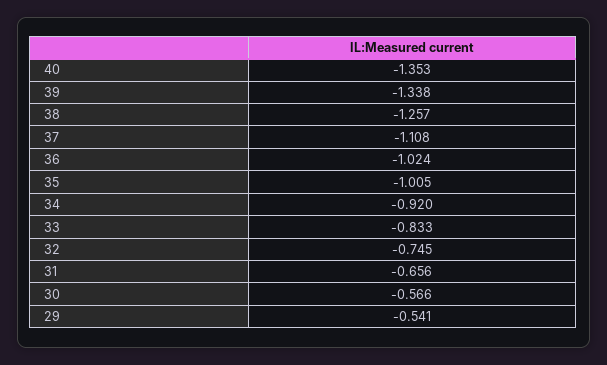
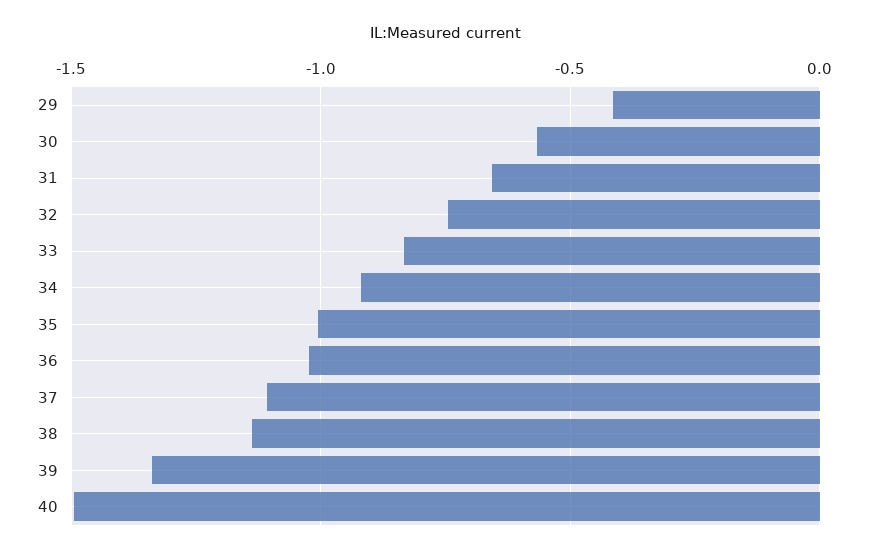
40: -1.353 -> -1.5
38: -1.257 -> -1.15
29: -0.541 -> -0.4

